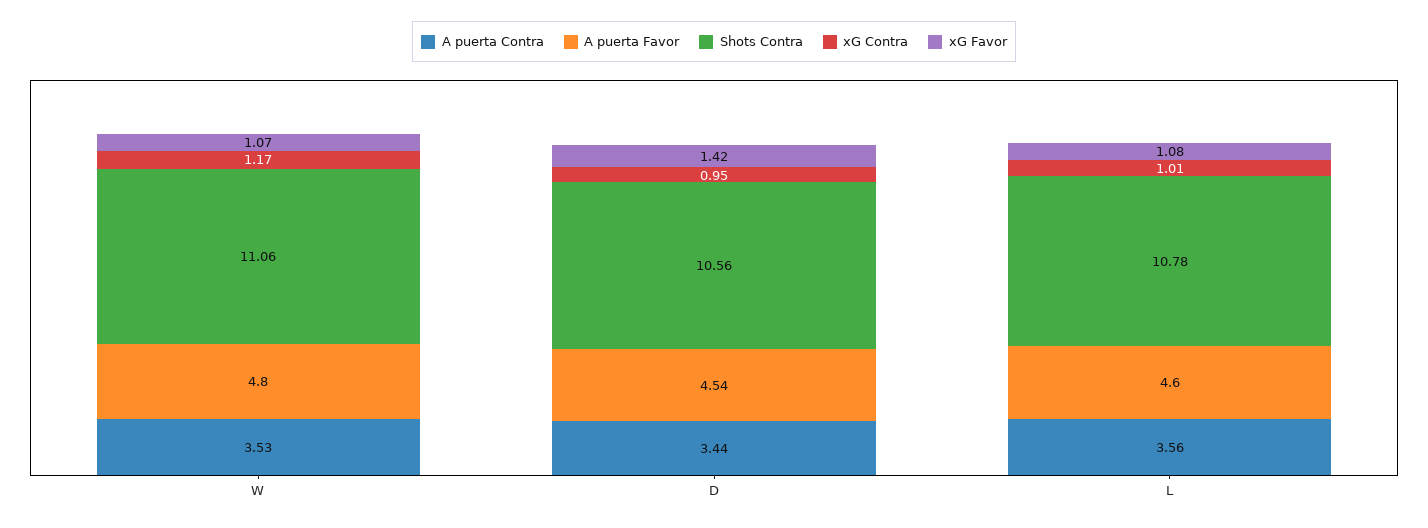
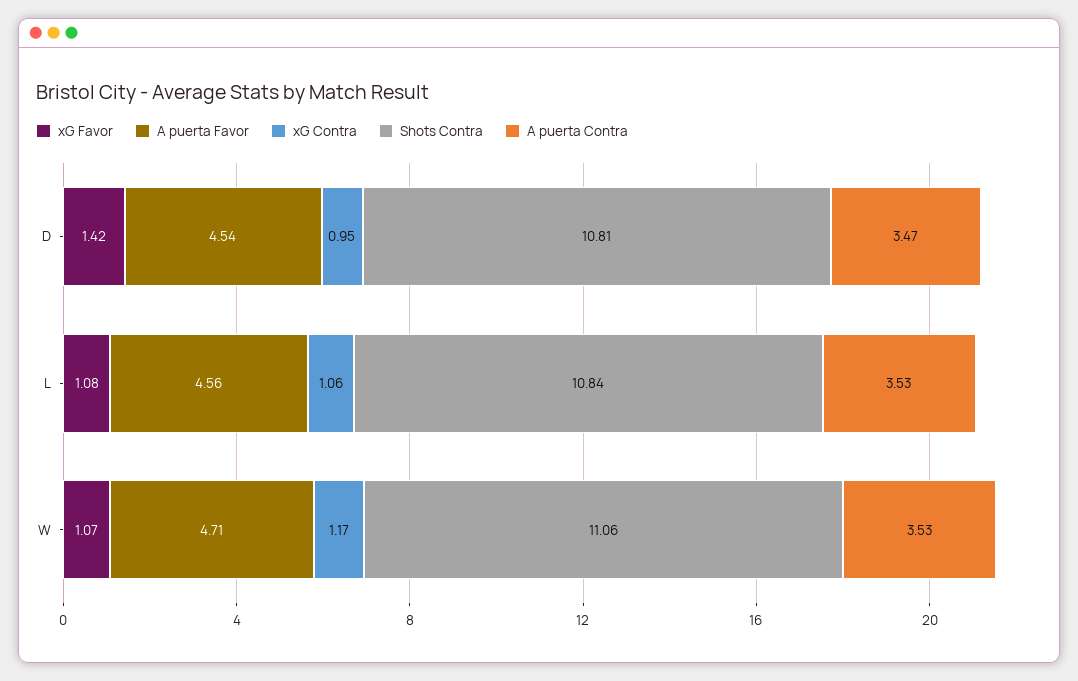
A puerta Favor, W: 4.8 -> 4.71
A puerta Contra, D: 3.44 -> 3.47
Shots Contra, D: 10.56 -> 10.81
A puerta Contra, L: 3.56 -> 3.53
A puerta Favor, L: 4.6 -> 4.56
Shots Contra, L: 10.78 -> 10.84
xG Contra, L: 1.01 -> 1.06

